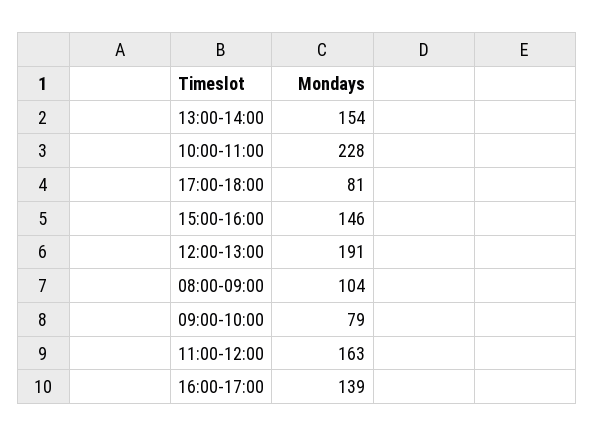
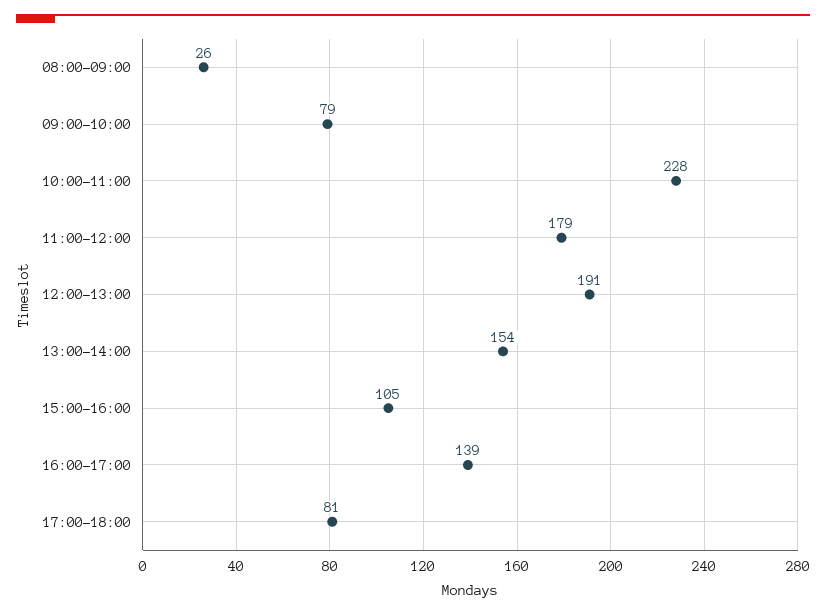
15:00-16:00: 146 -> 105
08:00-09:00: 104 -> 26
11:00-12:00: 163 -> 179

